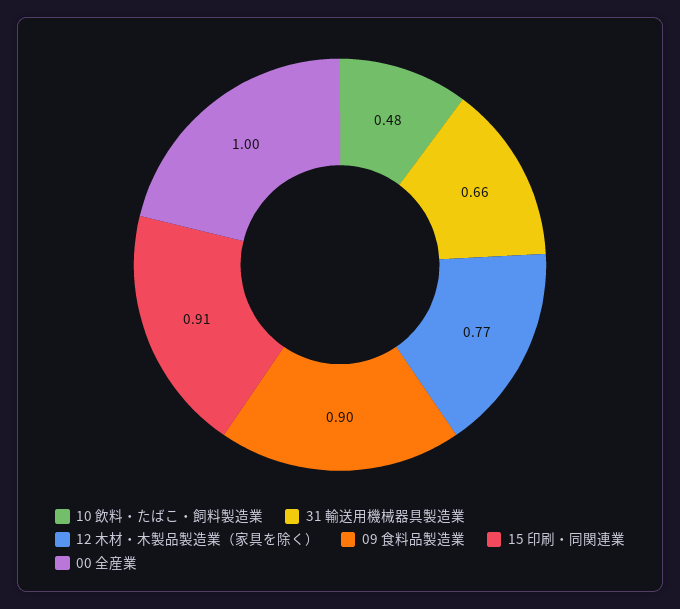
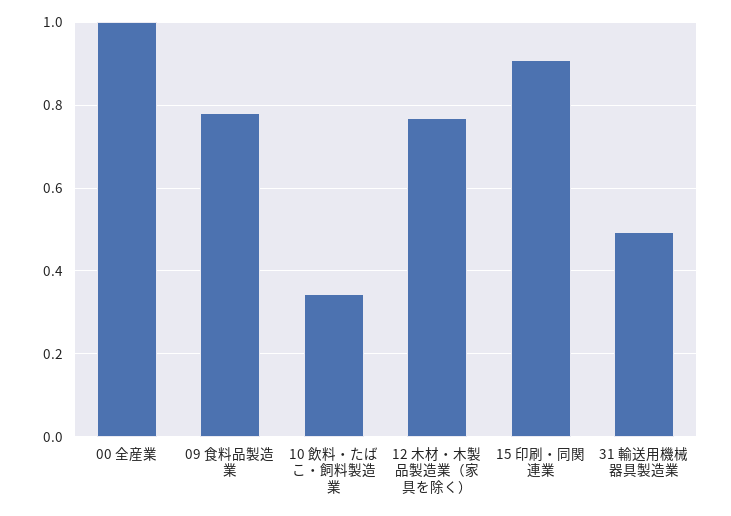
10 飲料・たばこ・飼料製造業: 0.48 -> 0.34
31 輸送用機械器具製造業: 0.66 -> 0.5
09 食料品製造業: 0.9 -> 0.78

